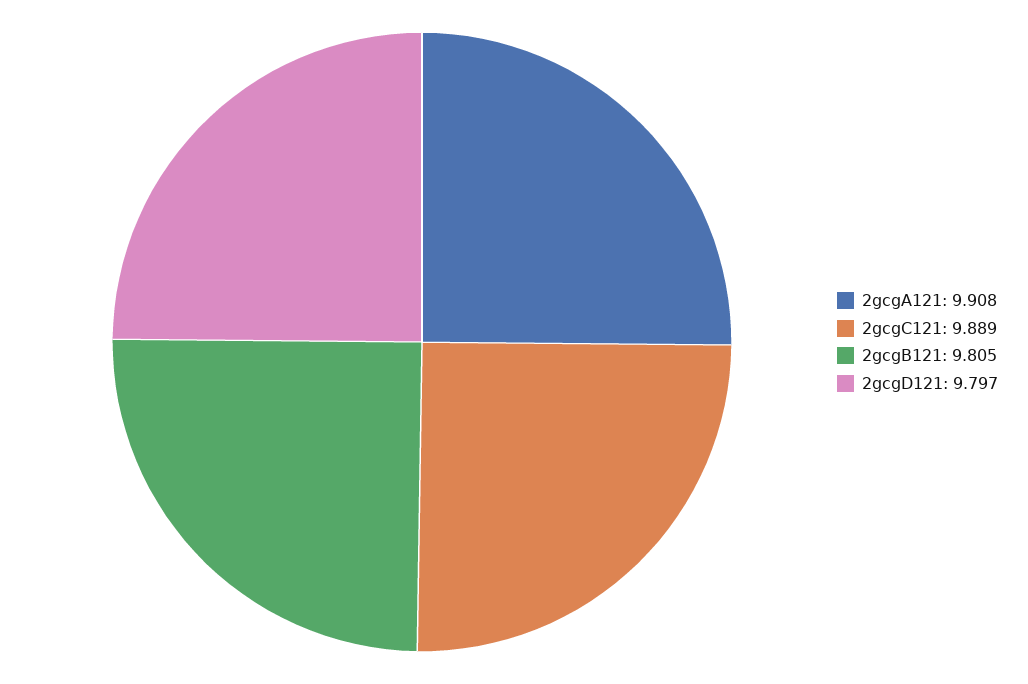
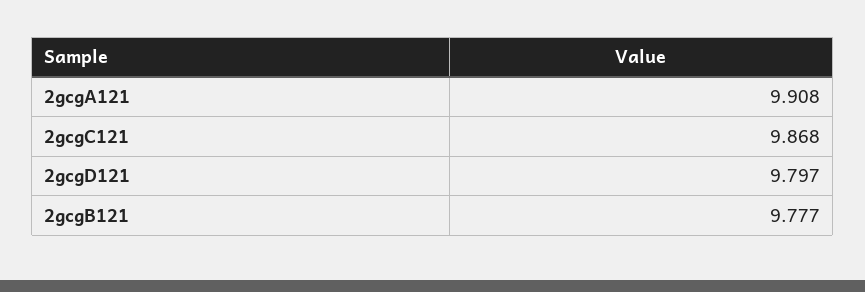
2gcgC121: 9.889 -> 9.868
2gcgB121: 9.805 -> 9.777

